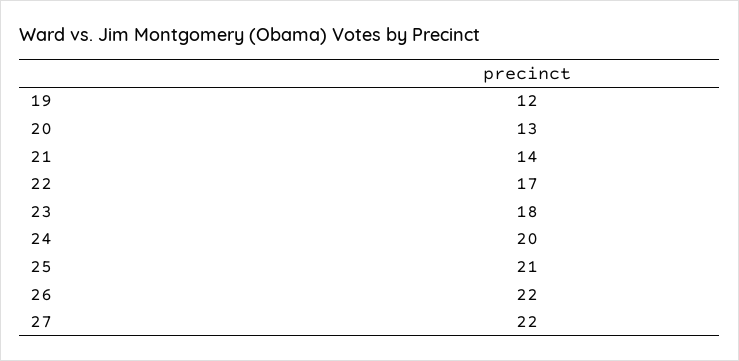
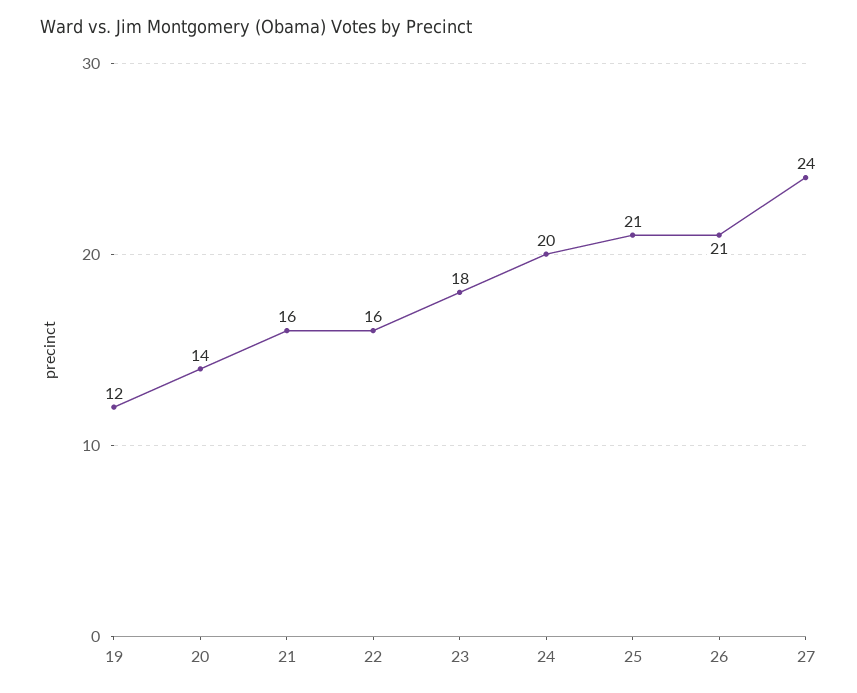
20: 13 -> 14
21: 14 -> 16
22: 17 -> 16
26: 22 -> 21
27: 22 -> 24

